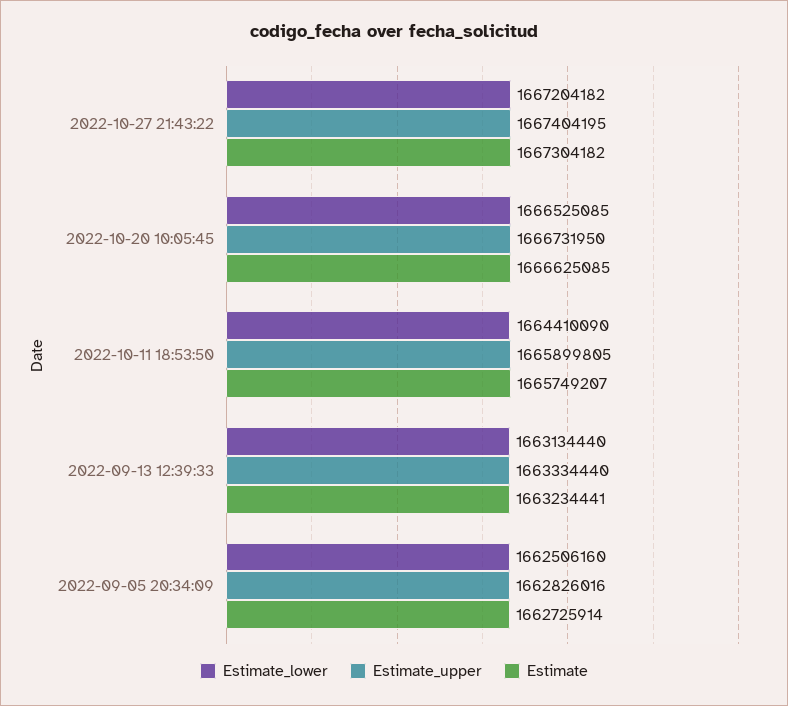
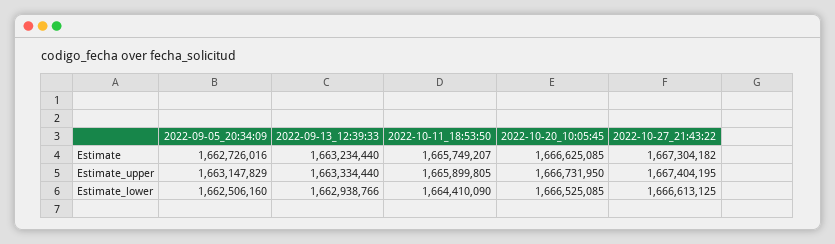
Estimate_lower, 2022-10-27 21:43:22: 1667204182 -> 1666613125
Estimate_lower, 2022-09-13 12:39:33: 1663134440 -> 1662938766
Estimate, 2022-09-13 12:39:33: 1663234441 -> 1663234440
Estimate_upper, 2022-09-05 20:34:09: 1662826016 -> 1663147829
Estimate, 2022-09-05 20:34:09: 1662725914 -> 1662726016

